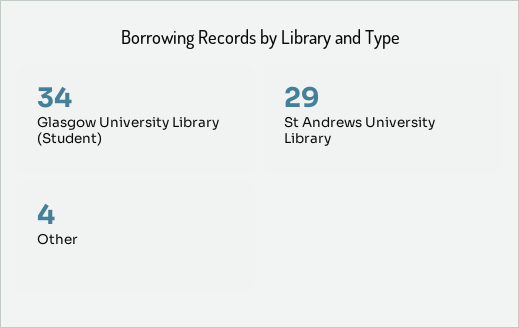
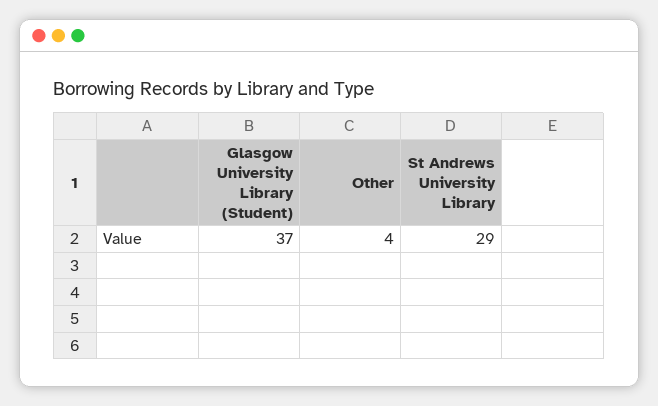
Glasgow University Library (Student): 34 -> 37

